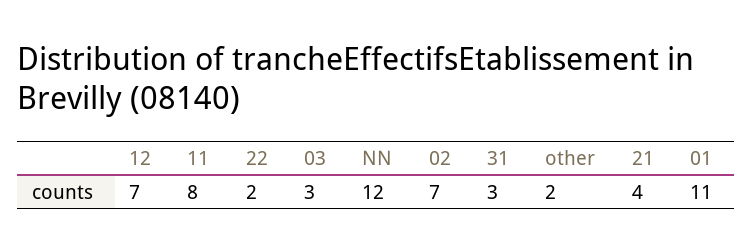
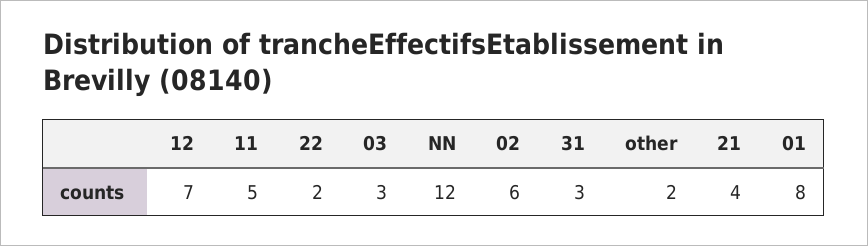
11: 8 -> 5
02: 7 -> 6
01: 11 -> 8

